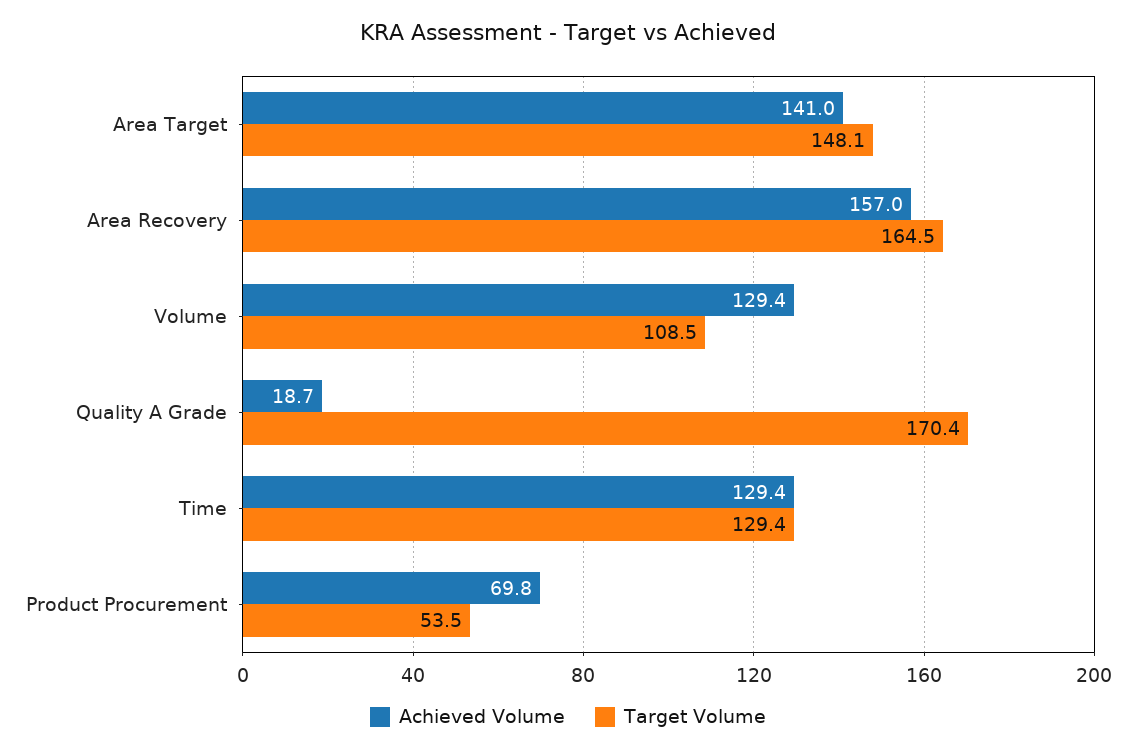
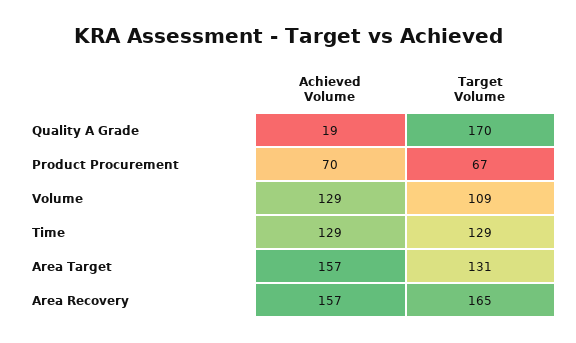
Achieved Volume, Area Target: 141 -> 157
Target Volume, Area Target: 148.1 -> 131
Target Volume, Product Procurement: 53.5 -> 67

